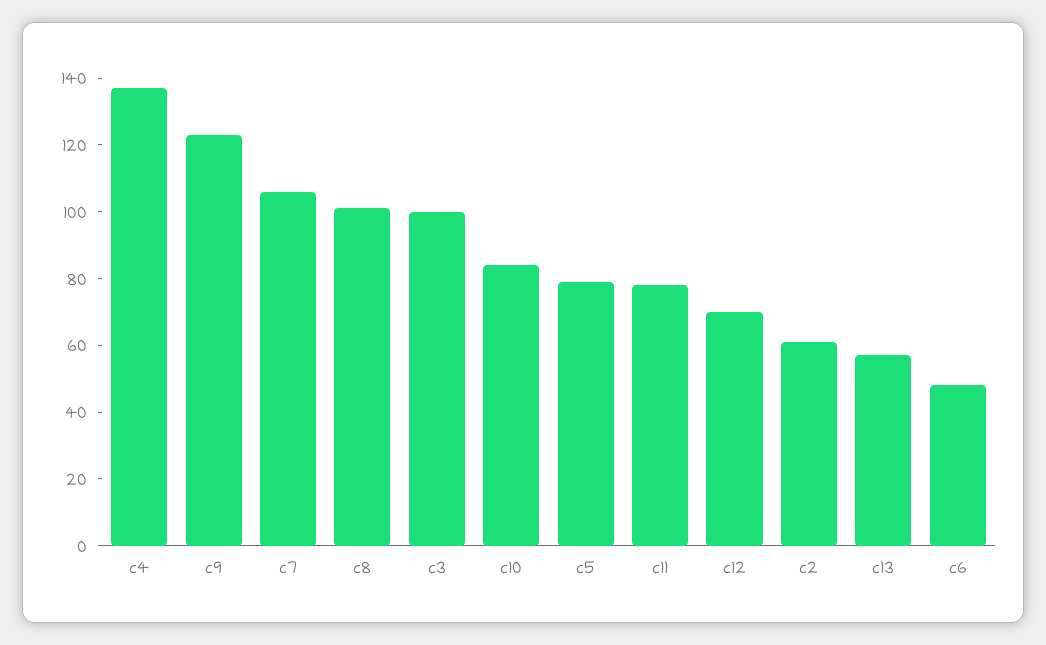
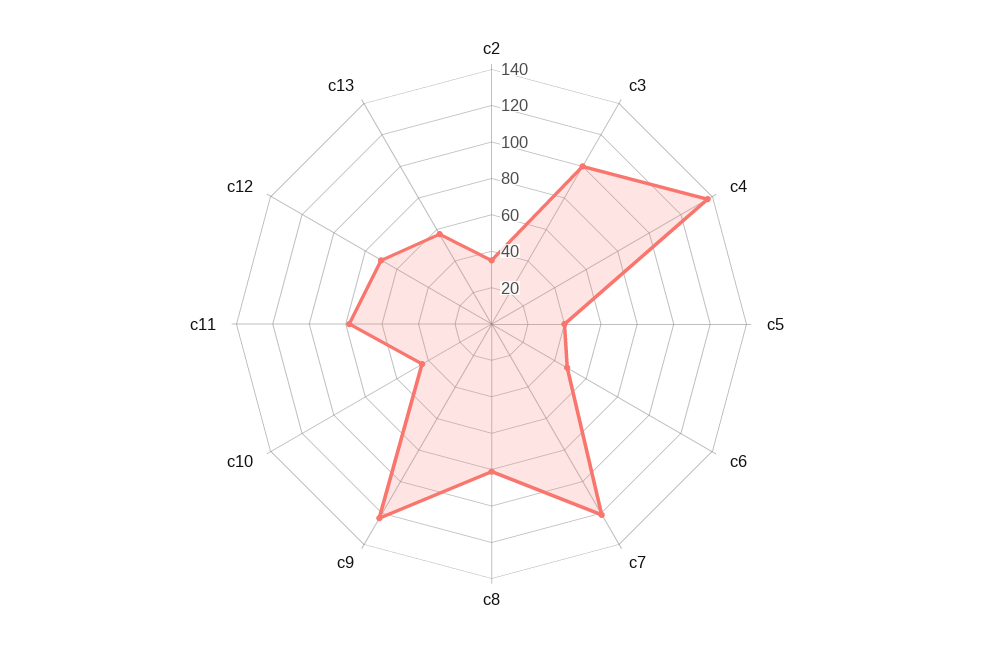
c7: 105 -> 120
c8: 100 -> 80
c10: 85 -> 45
c5: 80 -> 40
c2: 60 -> 35

